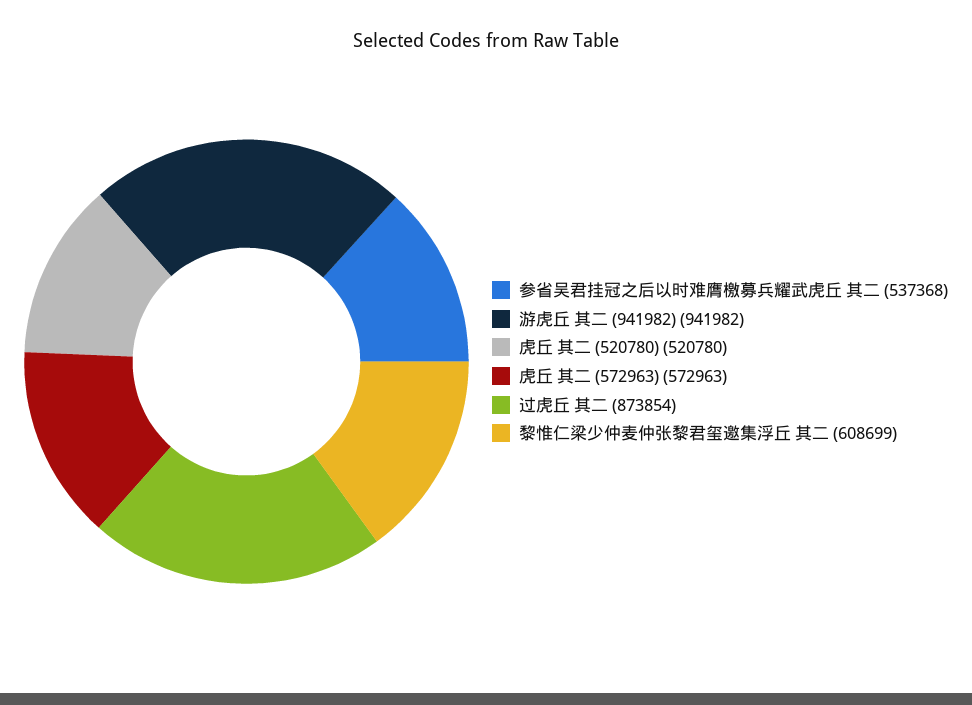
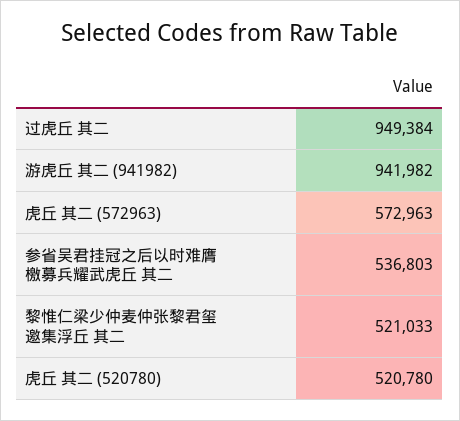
参省吴君挂冠之后以时难膺檄募兵耀武虎丘 其二: 537368 -> 536803
过虎丘 其二: 873854 -> 949384
黎惟仁梁少仲麦仲张黎君玺邀集浮丘 其二: 608699 -> 521033

